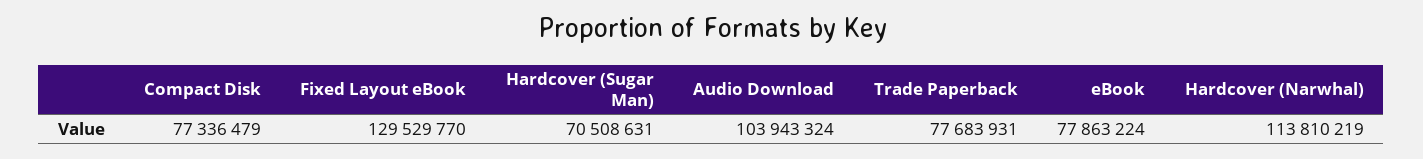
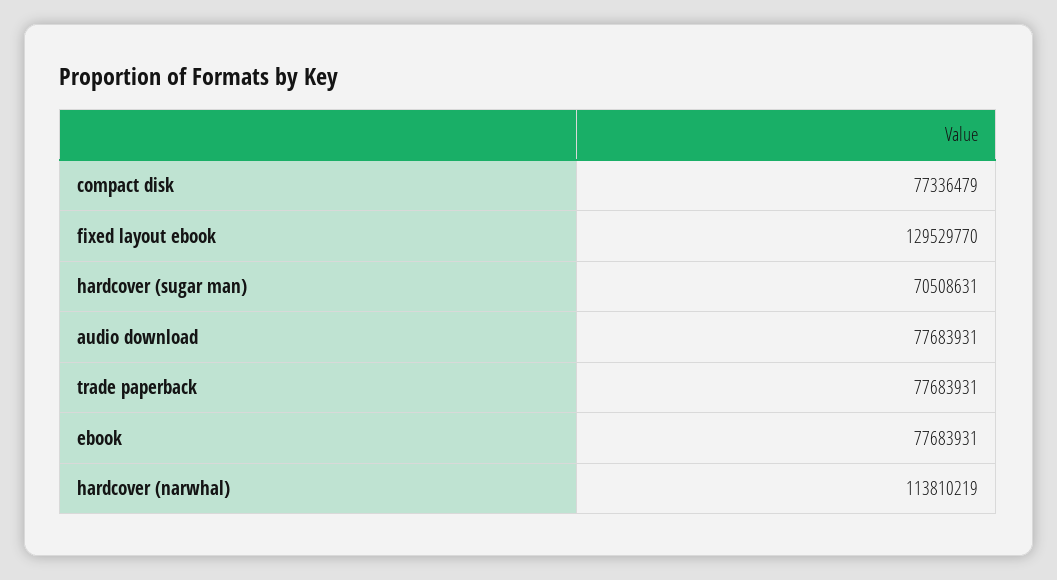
Audio Download: 103943324 -> 77683931
eBook: 77863224 -> 77683931

